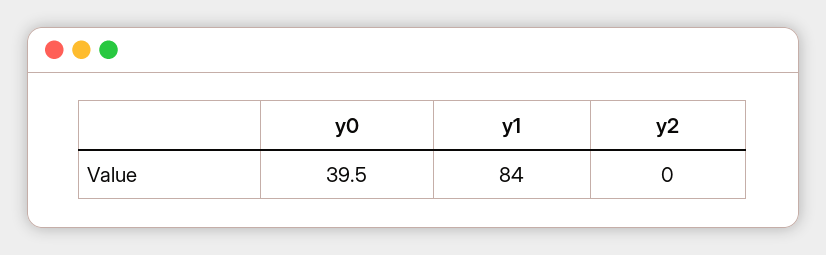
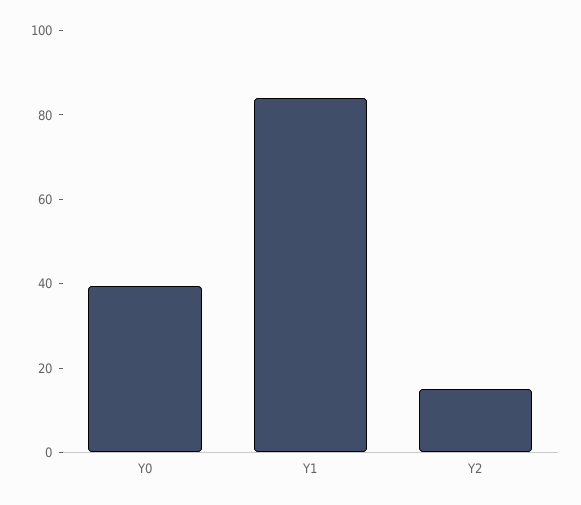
y2: 0 -> 15

